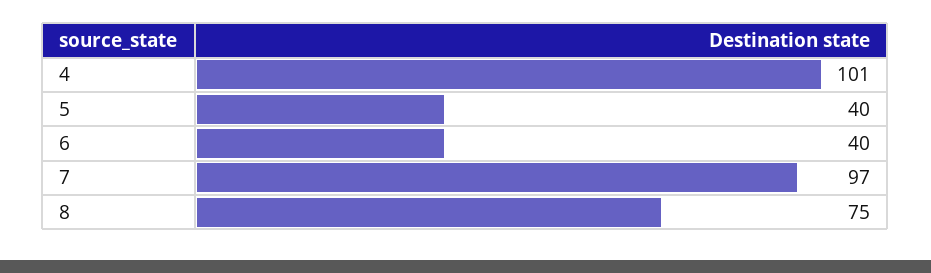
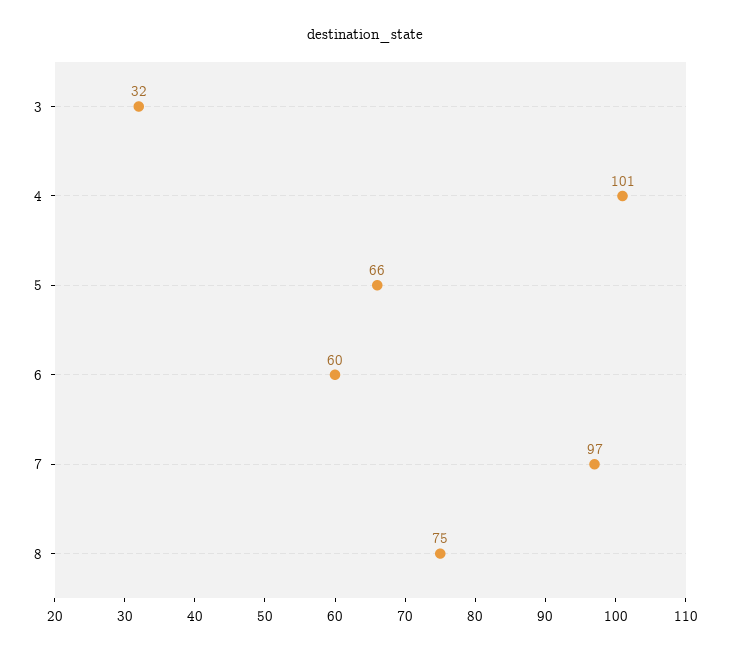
5: 40 -> 66
6: 40 -> 60
3: none -> 32

